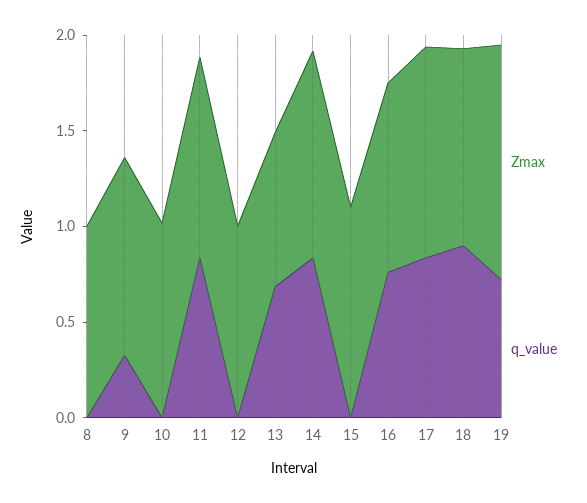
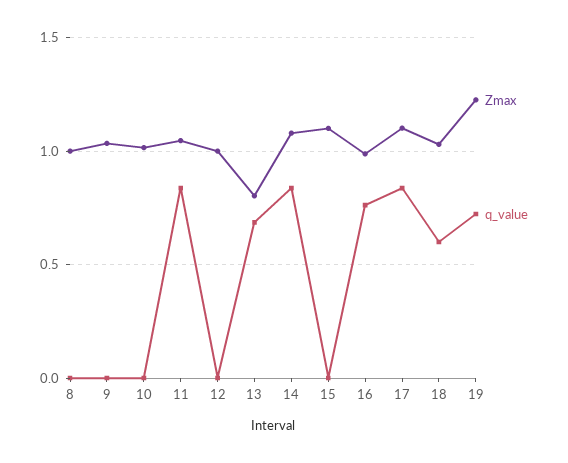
q_value, 9: 0.3 -> 0
q_value, 18: 0.9 -> 0.6

